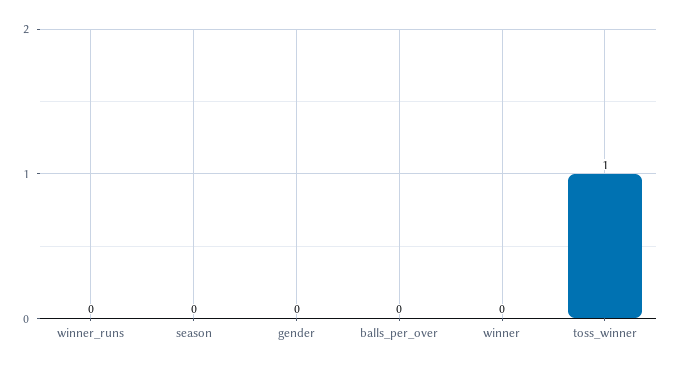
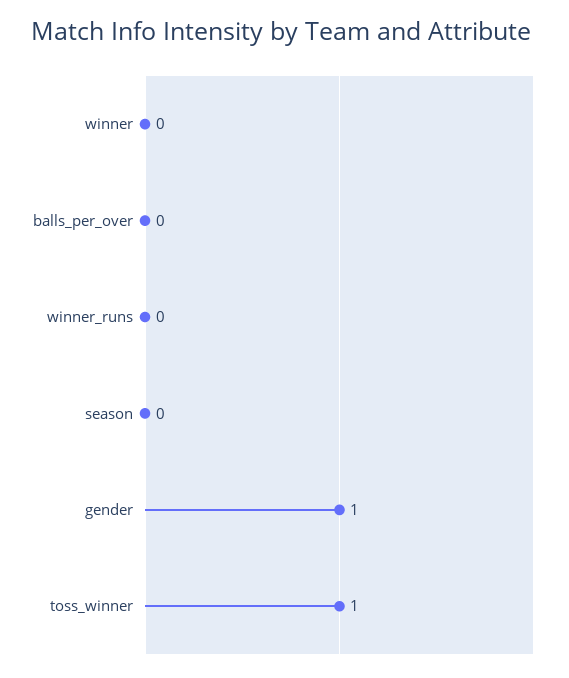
gender: 0 -> 1

